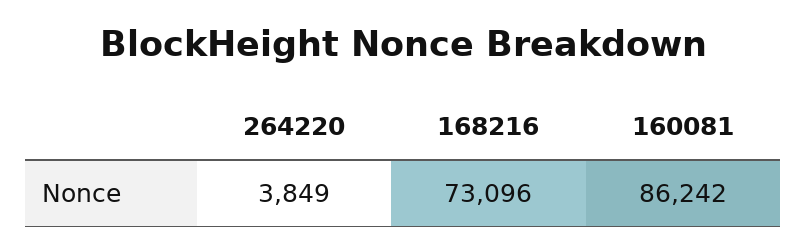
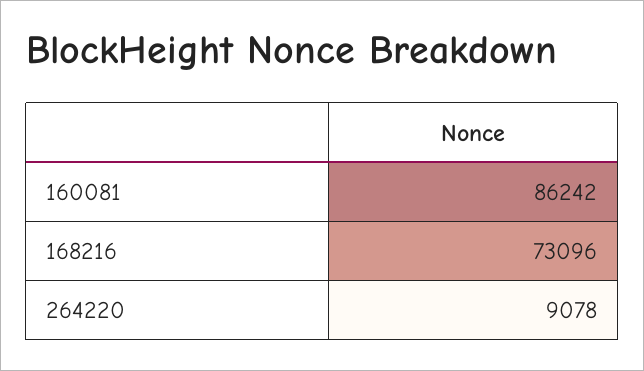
264220: 3849 -> 9078

